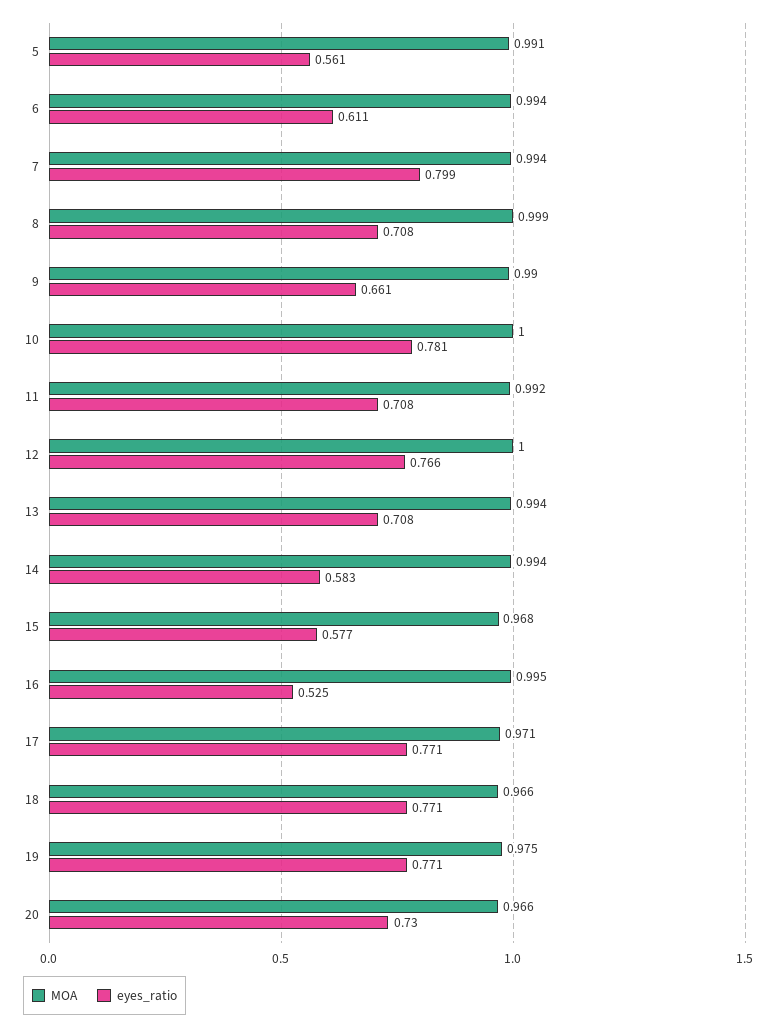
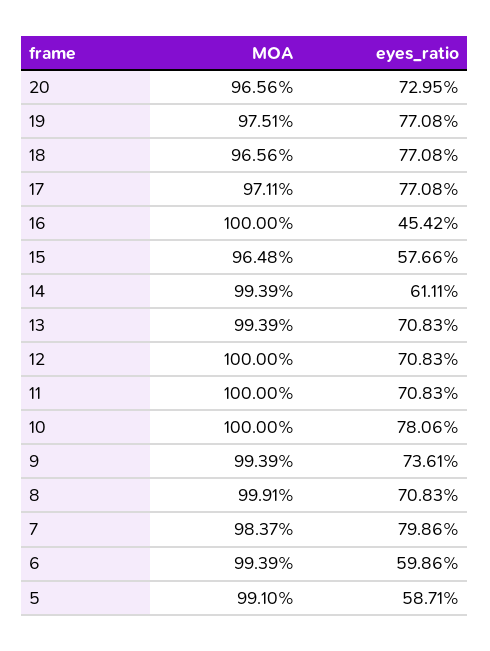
eyes_ratio, 5: 0.561 -> 0.5871
eyes_ratio, 6: 0.611 -> 0.5986
MOA, 7: 0.994 -> 0.9837
MOA, 9: 0.99 -> 0.9939
eyes_ratio, 9: 0.661 -> 0.7361
MOA, 11: 0.992 -> 1
eyes_ratio, 12: 0.766 -> 0.7083
eyes_ratio, 14: 0.583 -> 0.6111
MOA, 15: 0.968 -> 0.9648
MOA, 16: 0.995 -> 1
eyes_ratio, 16: 0.525 -> 0.4542

